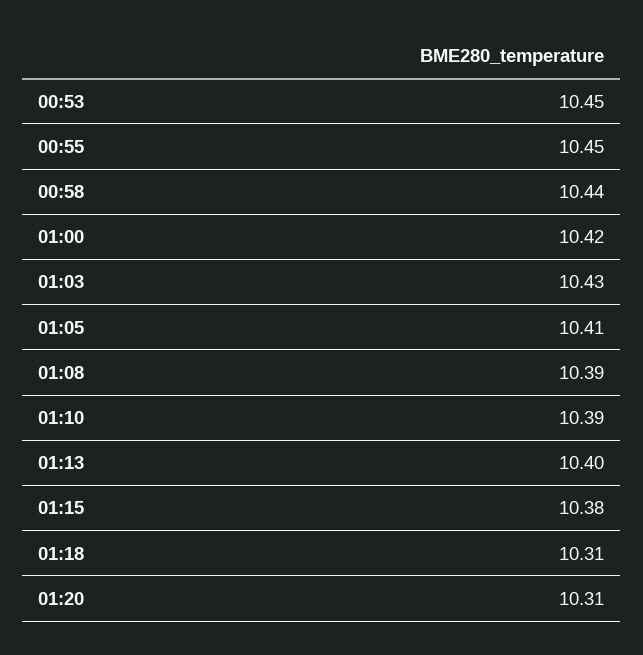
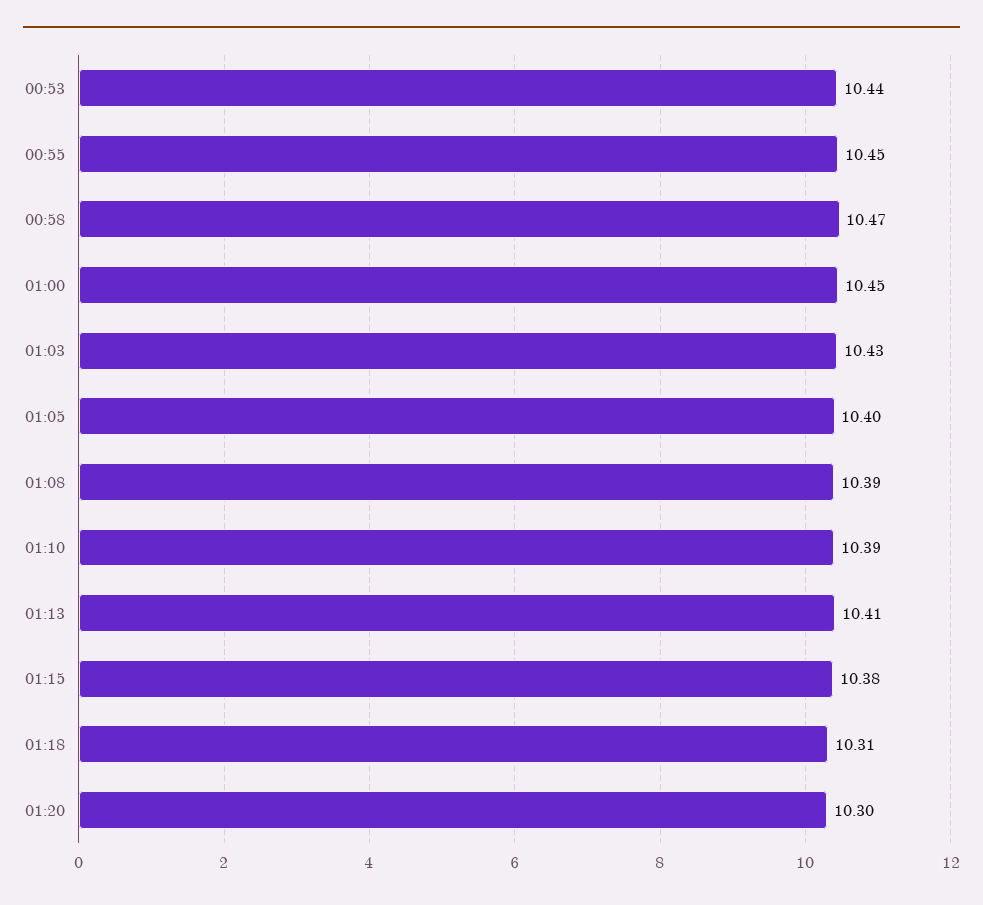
00:53: 10.45 -> 10.44
00:58: 10.44 -> 10.47
01:00: 10.42 -> 10.45
01:05: 10.41 -> 10.4
01:13: 10.4 -> 10.41
01:20: 10.31 -> 10.3

